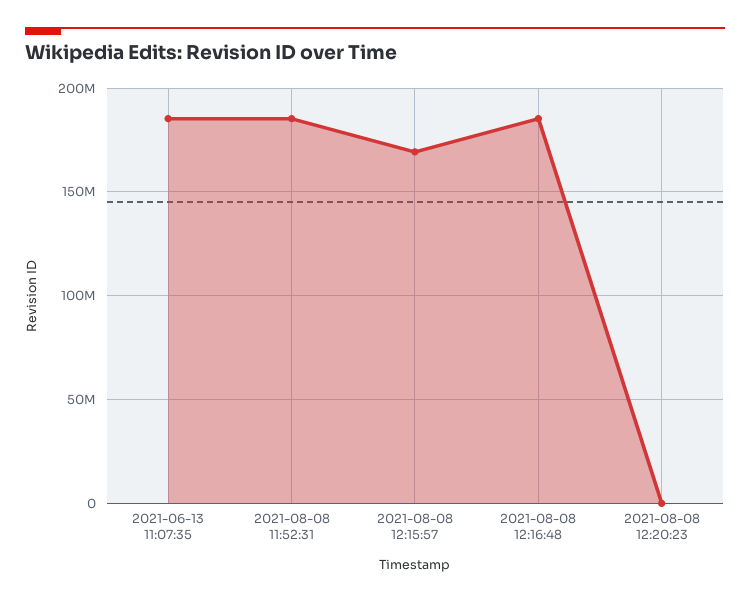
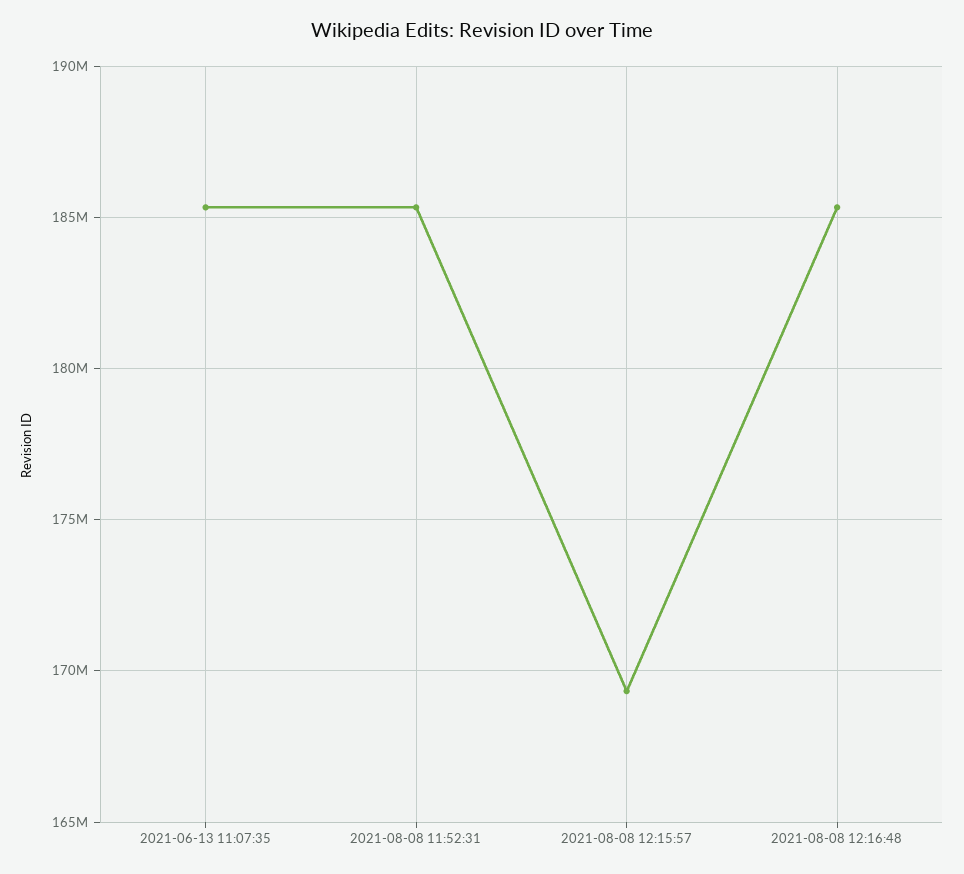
2021-08-08 12:20:23: 0 -> none

